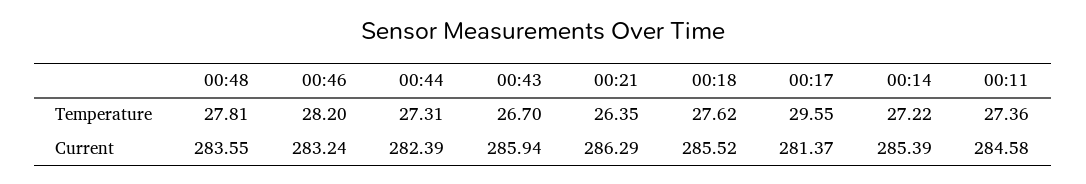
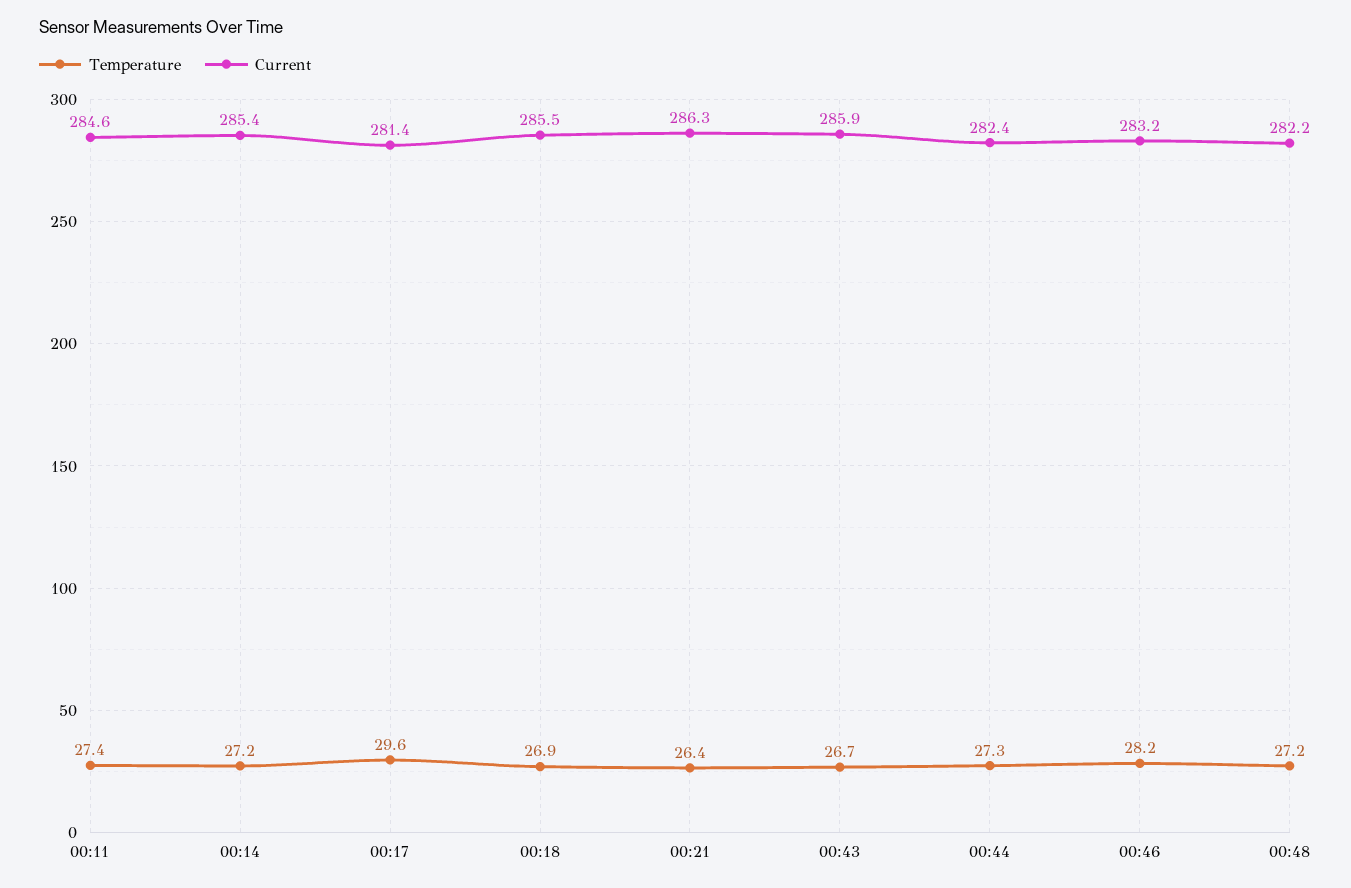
Temperature, 00:48: 27.81 -> 27.2
Temperature, 00:18: 27.62 -> 26.9
Current, 00:48: 283.55 -> 282.2

